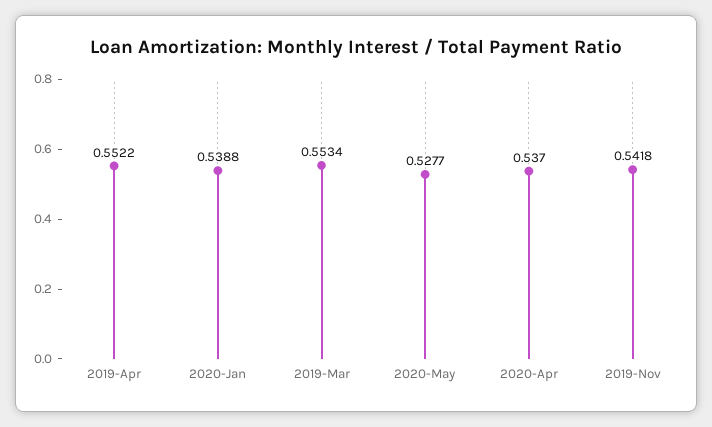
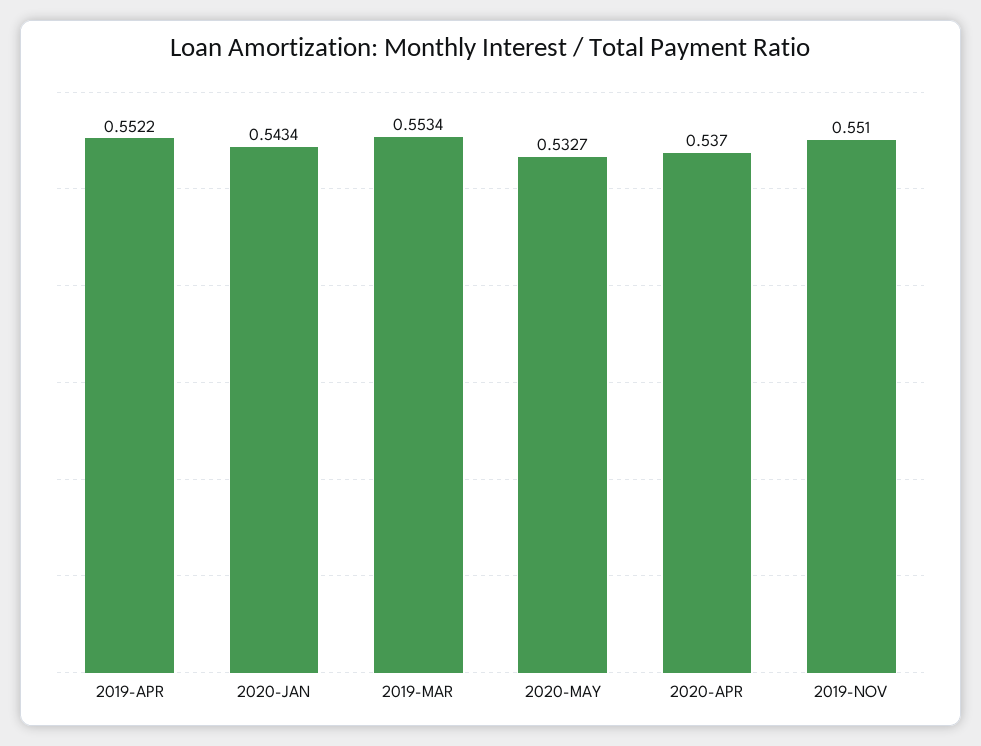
2020-Jan: 0.5388 -> 0.5434
2020-May: 0.5277 -> 0.5327
2019-Nov: 0.5418 -> 0.551

